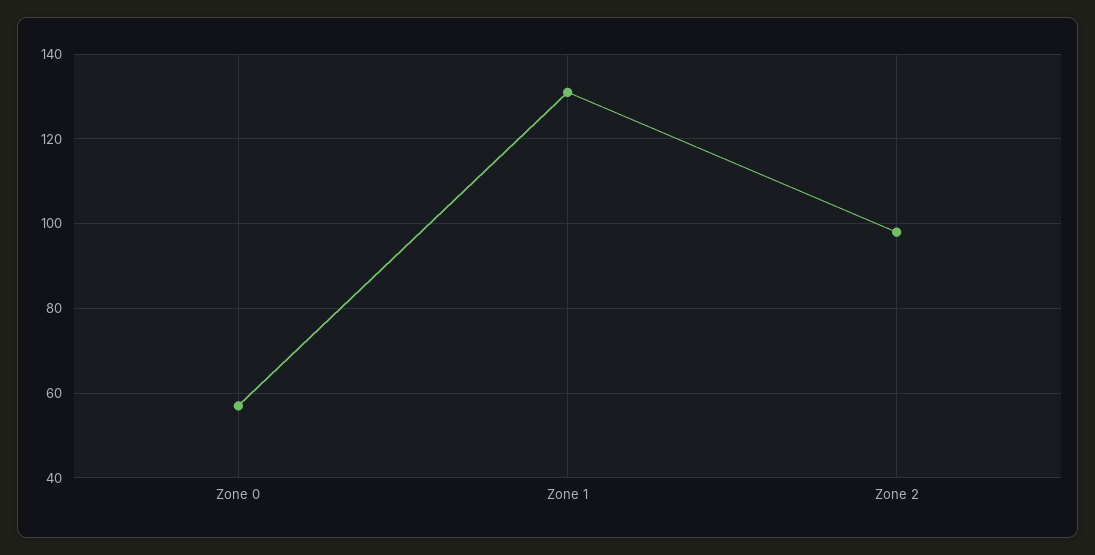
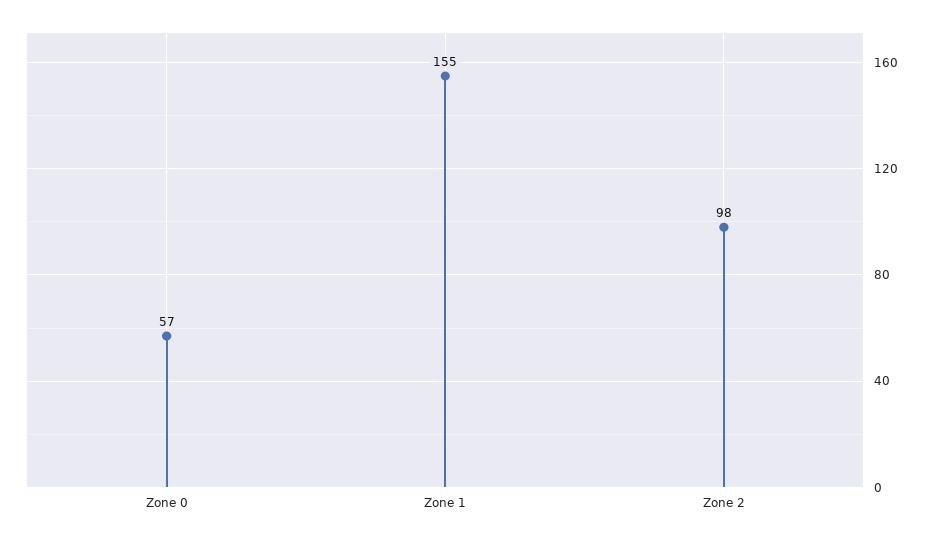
Zone 1: 130 -> 155

